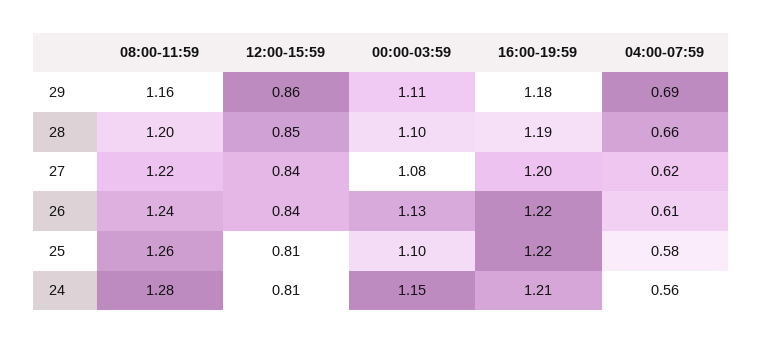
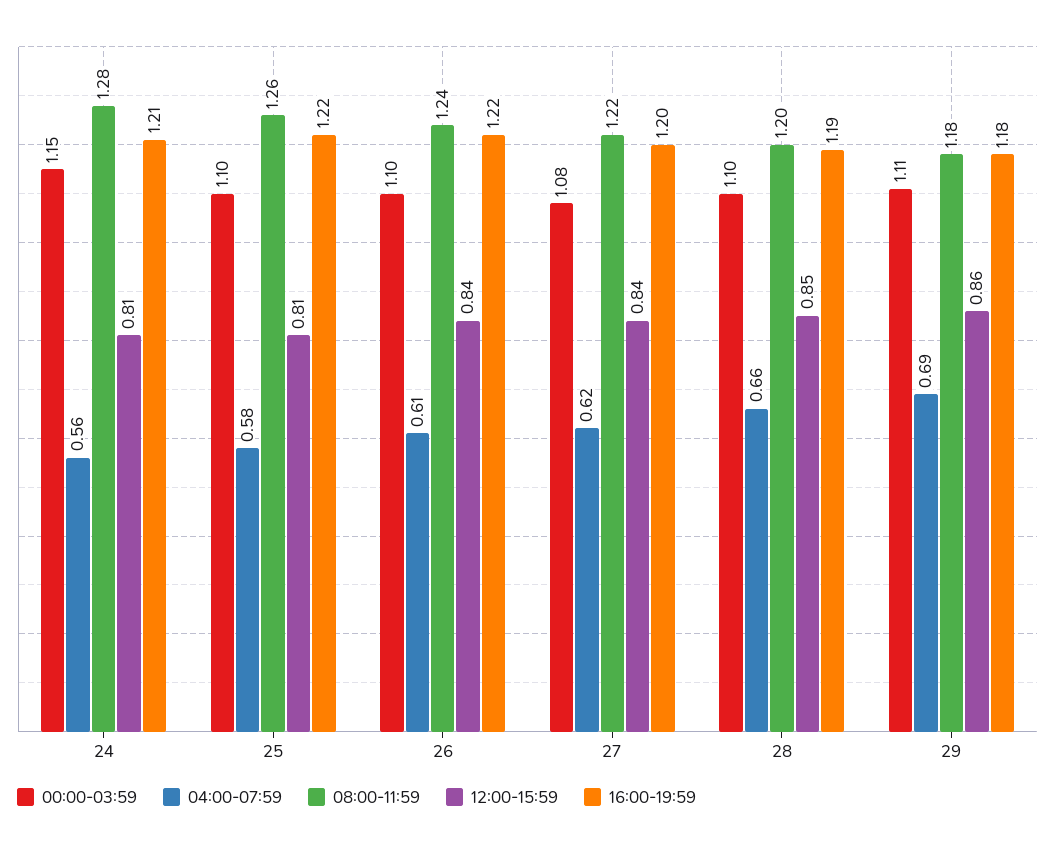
08:00-11:59, 29: 1.16 -> 1.18
00:00-03:59, 26: 1.13 -> 1.1

